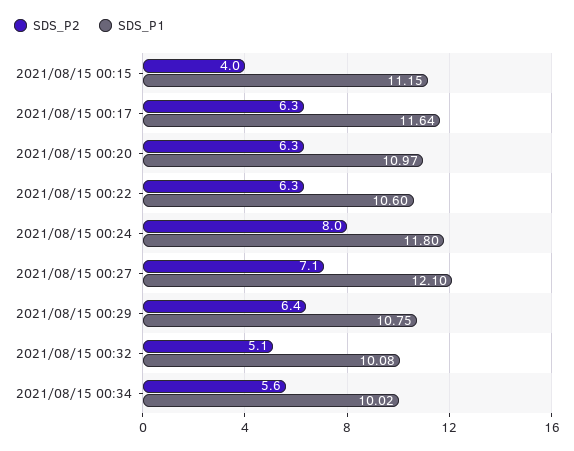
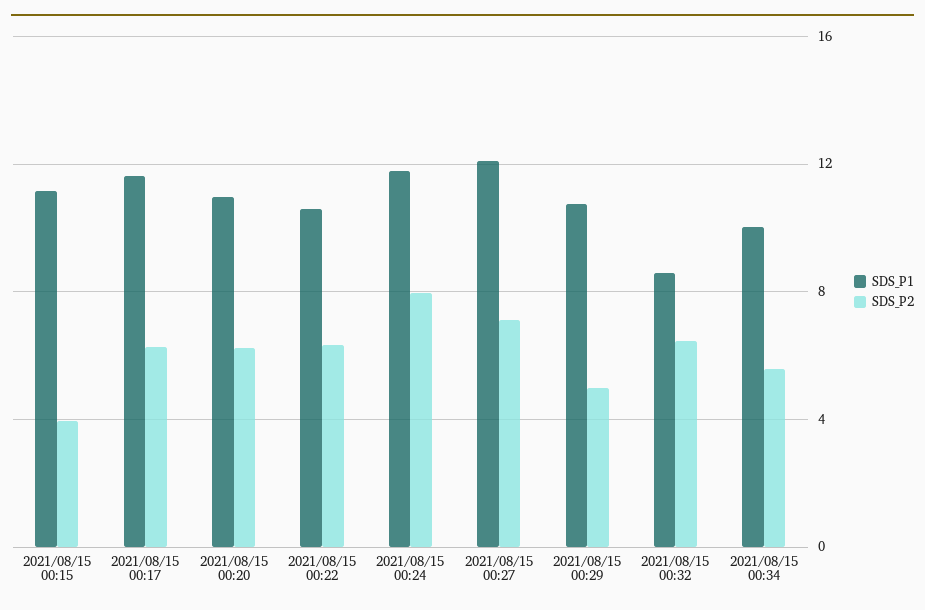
SDS_P2, 2021/08/15 00:29: 6.4 -> 5
SDS_P2, 2021/08/15 00:32: 5.1 -> 6.5
SDS_P1, 2021/08/15 00:32: 10.08 -> 8.5

